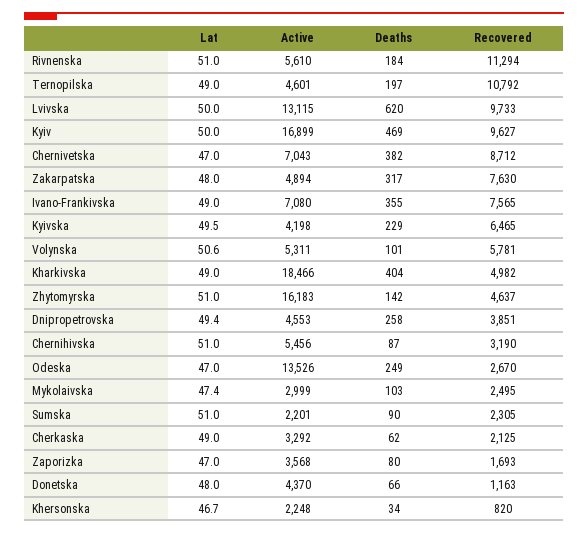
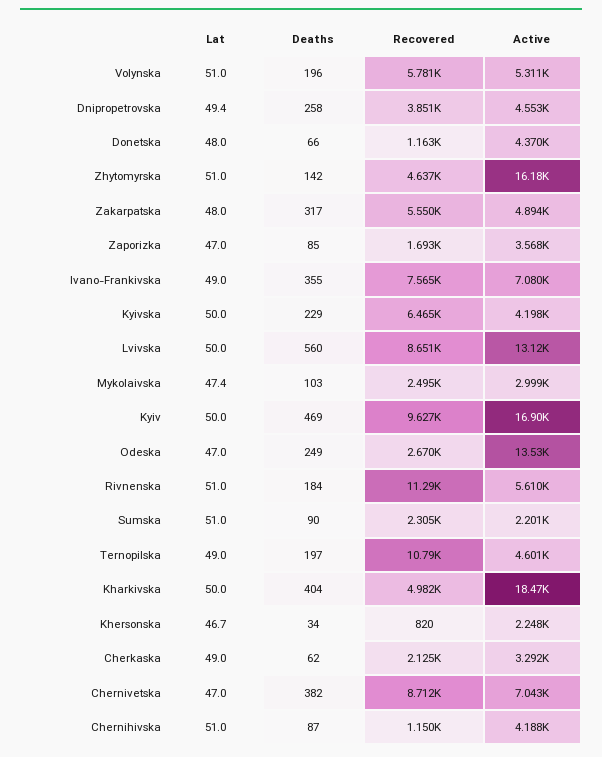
Deaths, Lvivska: 620 -> 560
Recovered, Lvivska: 9733 -> 8651
Recovered, Zakarpatska: 7630 -> 5550
Lat, Kyivska: 49.5 -> 50
Lat, Volynska: 50.6 -> 51
Deaths, Volynska: 101 -> 196
Lat, Kharkivska: 49 -> 50
Active, Chernihivska: 5456 -> 4188
Recovered, Chernihivska: 3190 -> 1150
Deaths, Zaporizka: 80 -> 85

